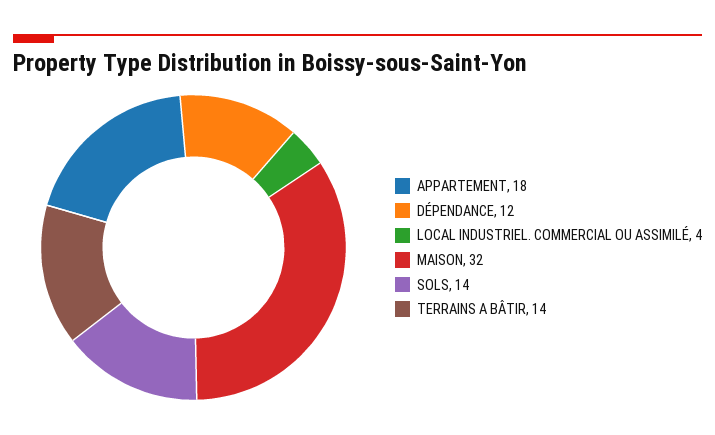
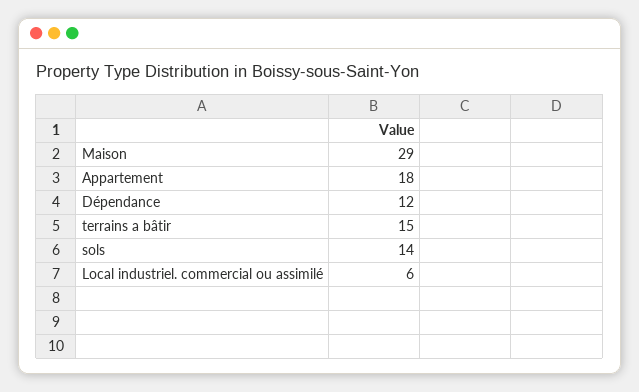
LOCAL INDUSTRIEL. COMMERCIAL OU ASSIMILÉ: 4 -> 6
MAISON: 32 -> 29
TERRAINS A BÂTIR: 14 -> 15

